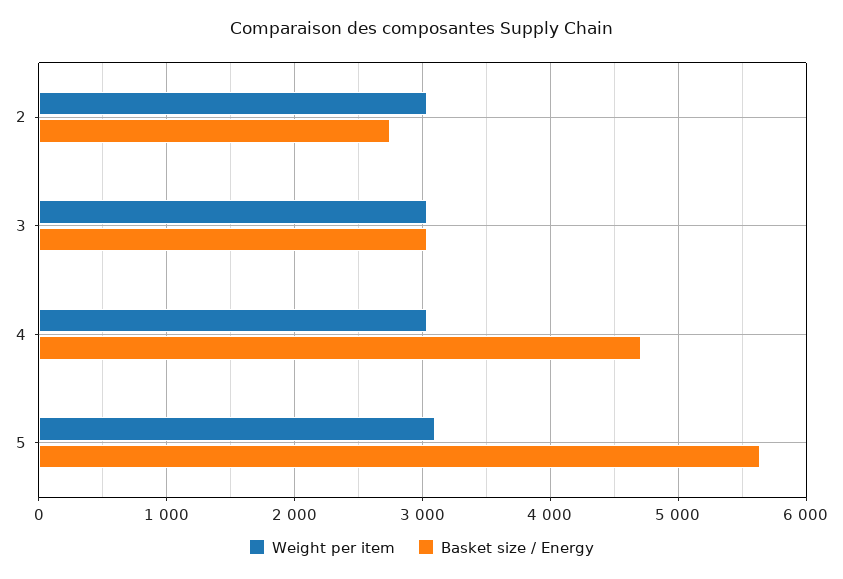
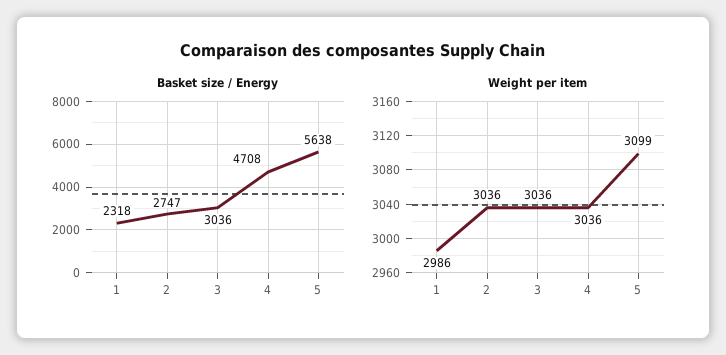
Basket size / Energy, 1: none -> 2318
Weight per item, 1: none -> 2986

